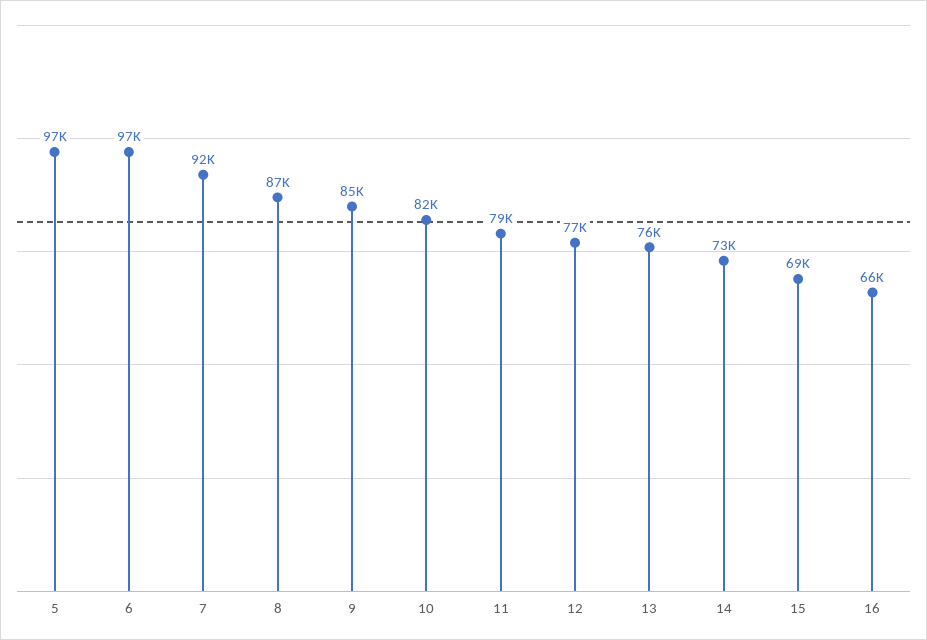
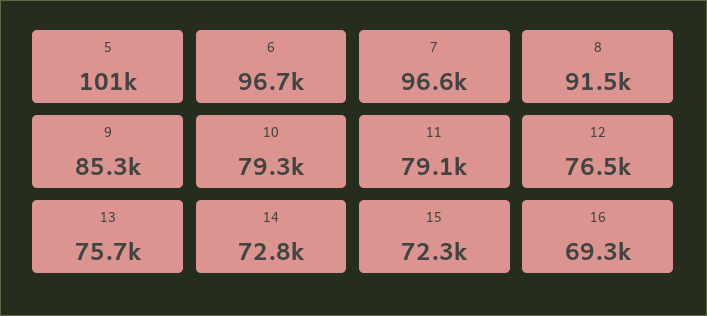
5: 97000 -> 101000
7: 92000 -> 96600
8: 87000 -> 91500
10: 82000 -> 79300
15: 69000 -> 72300
16: 66000 -> 69300

